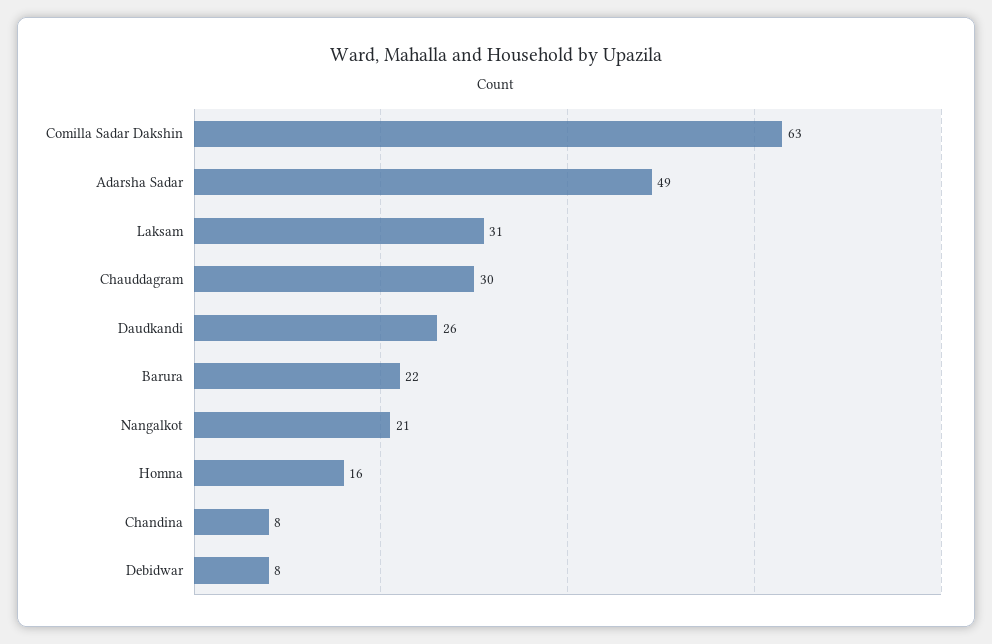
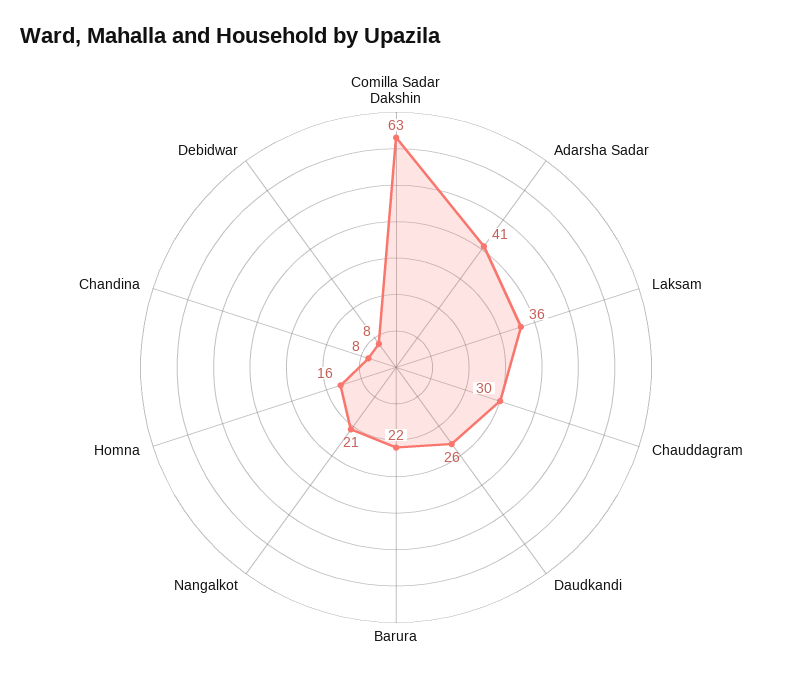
Adarsha Sadar: 49 -> 41
Laksam: 31 -> 36

